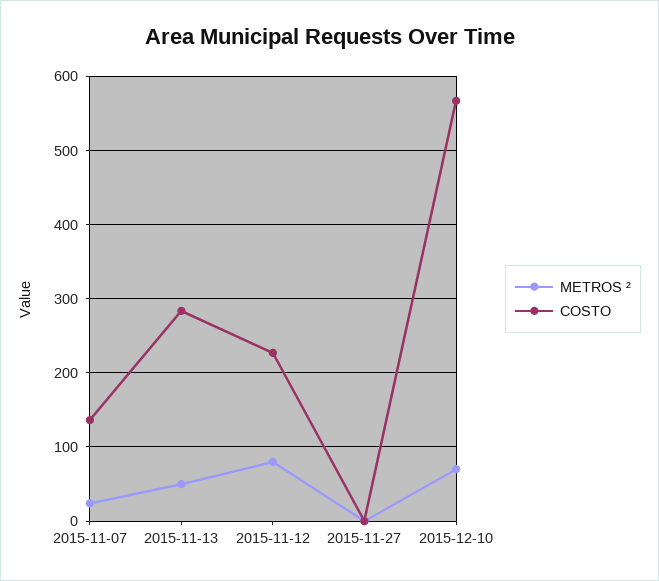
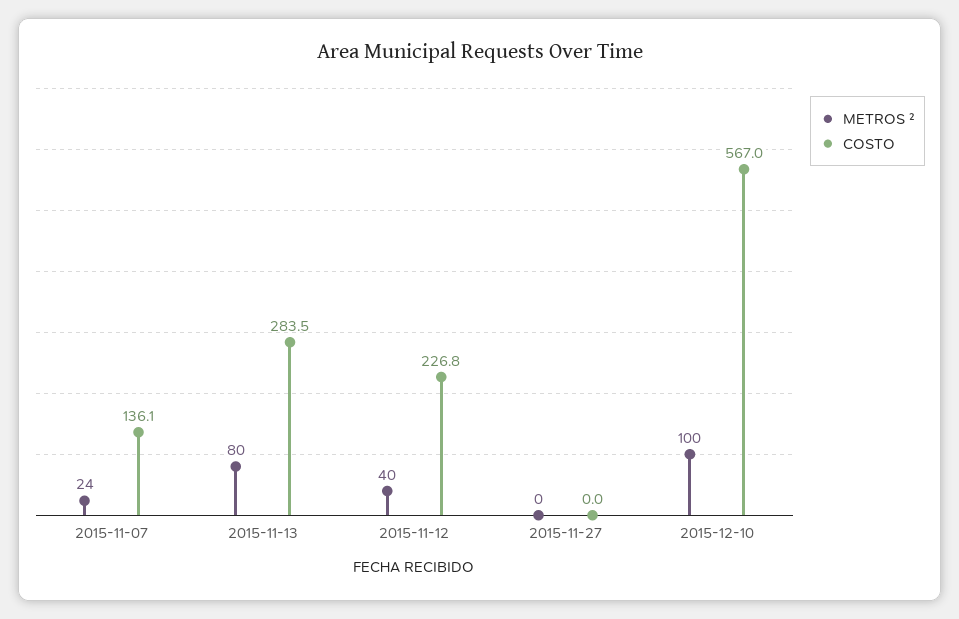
METROS ², 2015-11-13: 50 -> 80
METROS ², 2015-11-12: 80 -> 40
METROS ², 2015-12-10: 70 -> 100

